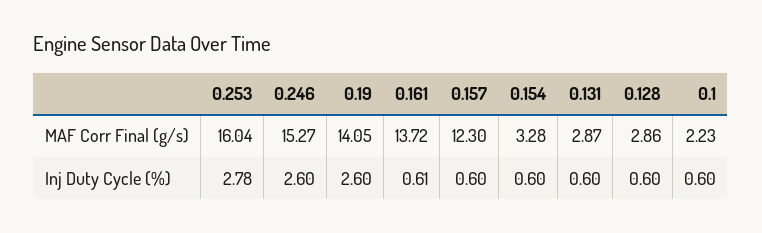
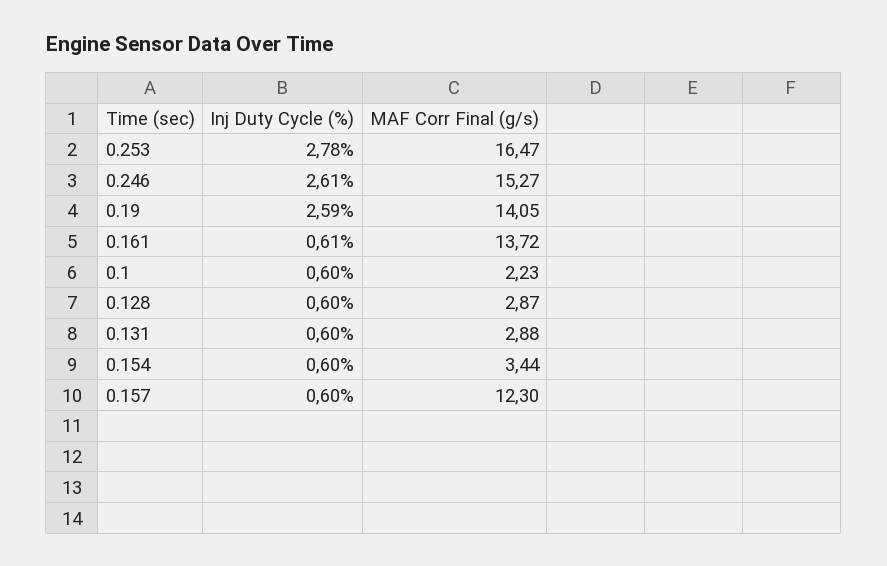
0.253, MAF Corr Final (g/s): 16.04 -> 16.47
0.154, MAF Corr Final (g/s): 3.28 -> 3.44
0.131, MAF Corr Final (g/s): 2.87 -> 2.88
0.128, MAF Corr Final (g/s): 2.86 -> 2.87
0.246, Inj Duty Cycle (%): 2.6 -> 2.61
0.19, Inj Duty Cycle (%): 2.6 -> 2.59

